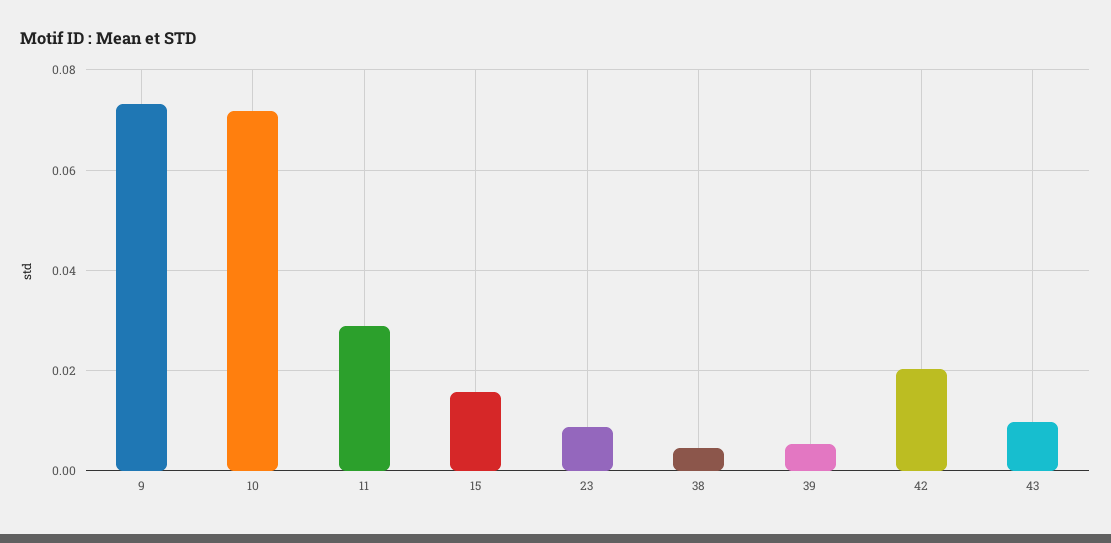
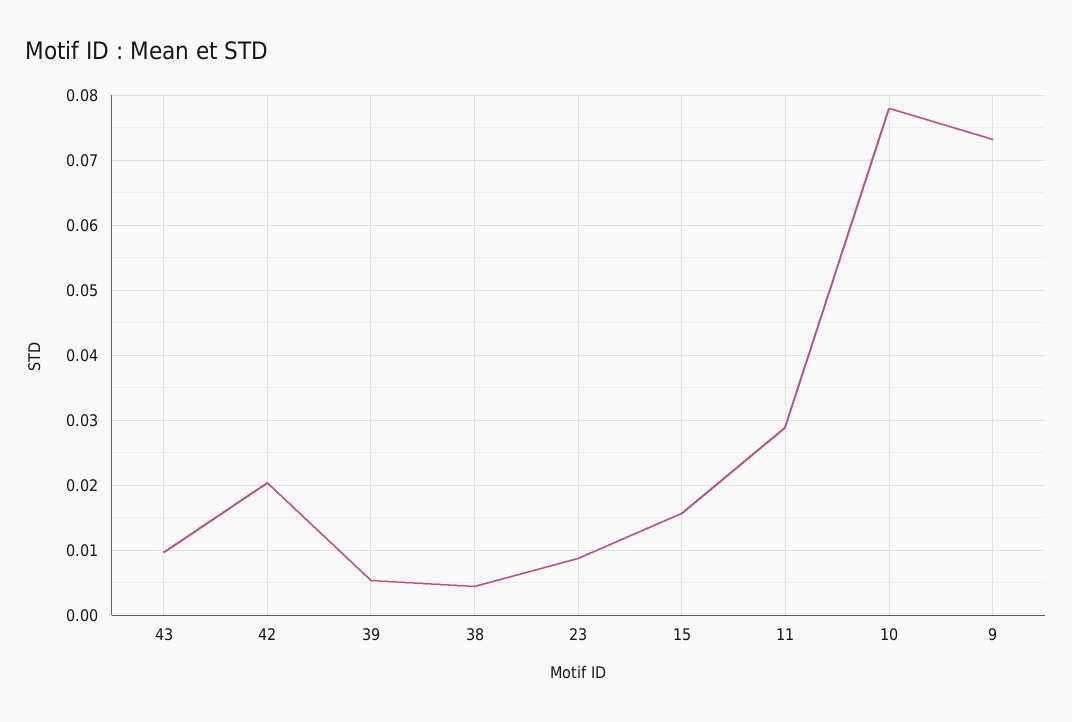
10: 0.072 -> 0.078

